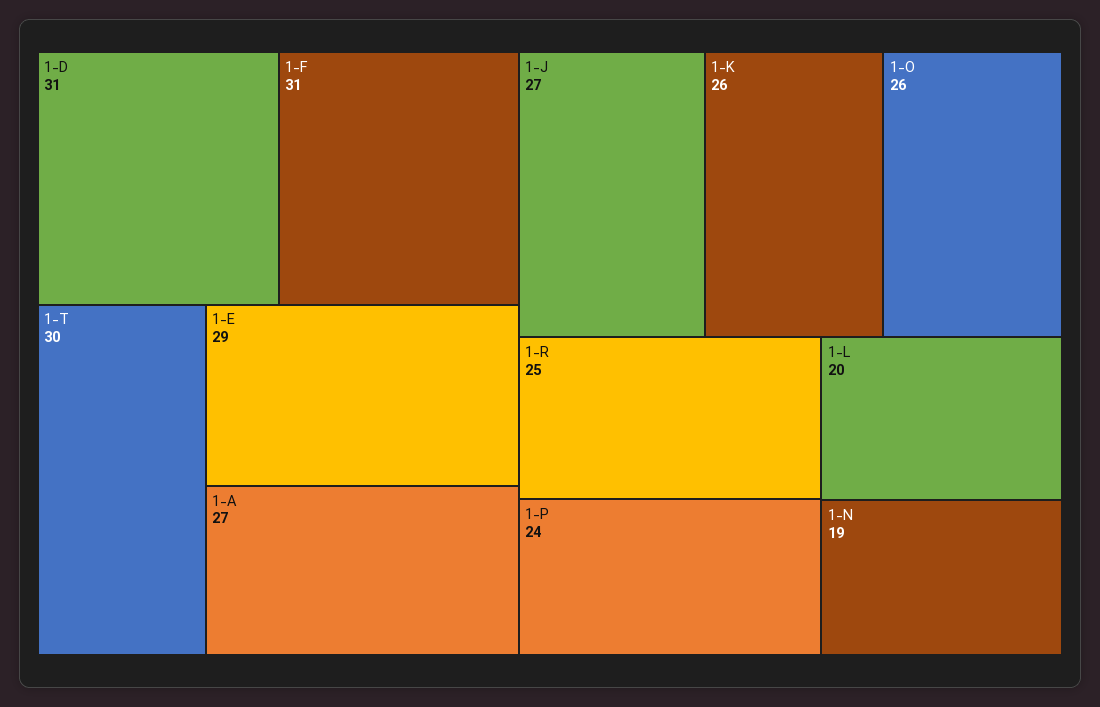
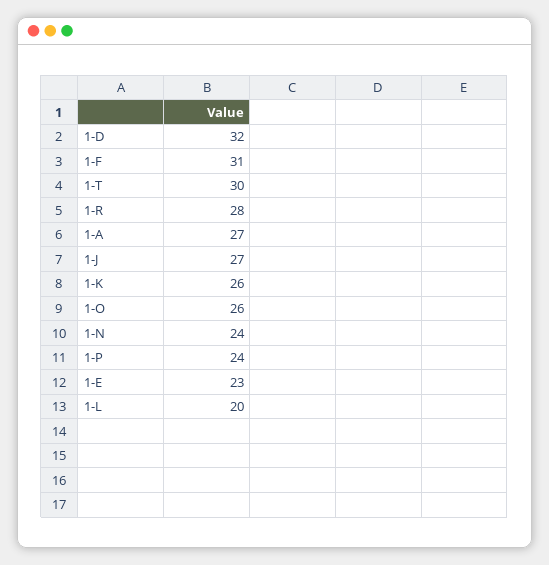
1-D: 31 -> 32
1-E: 29 -> 23
1-R: 25 -> 28
1-N: 19 -> 24

